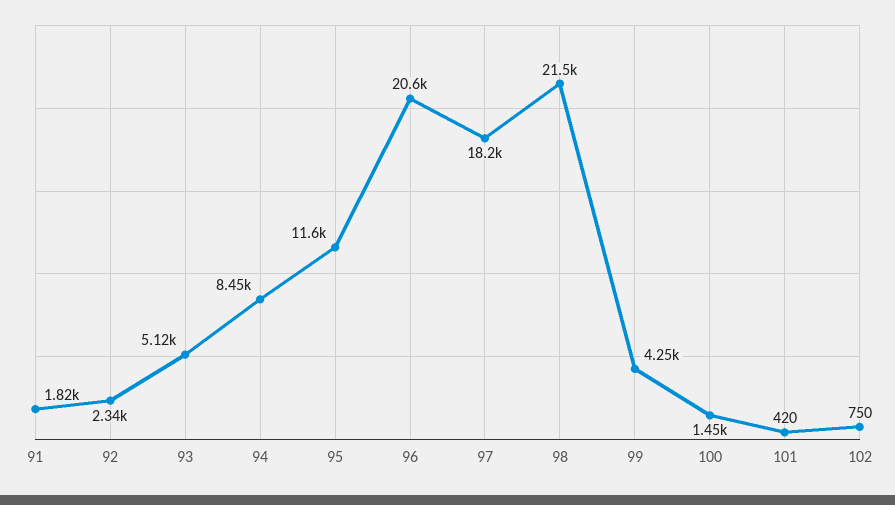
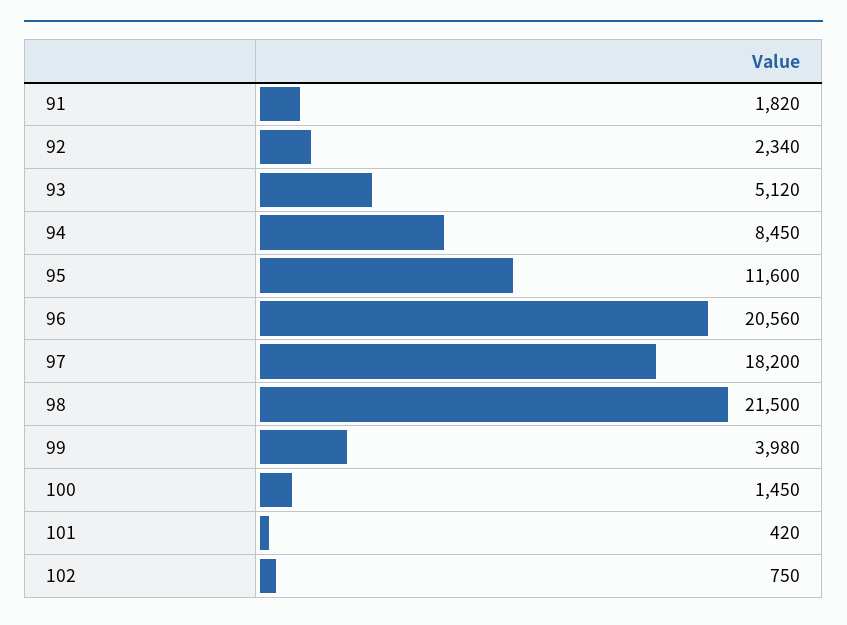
99: 4250 -> 3980

